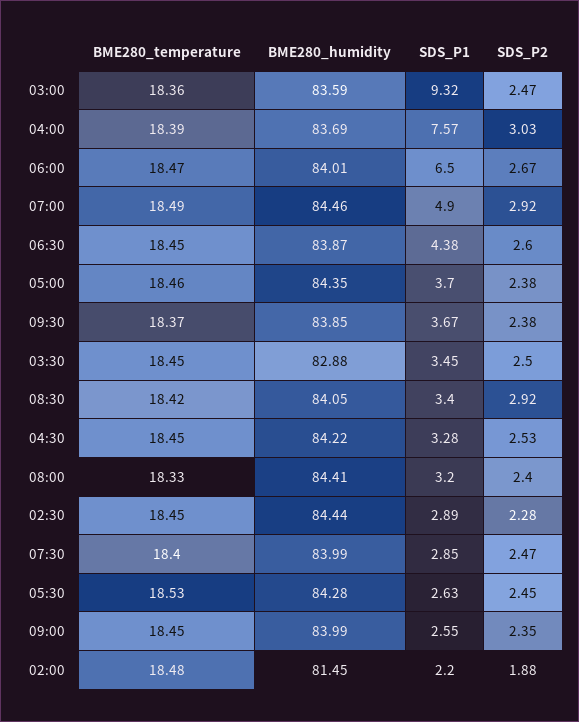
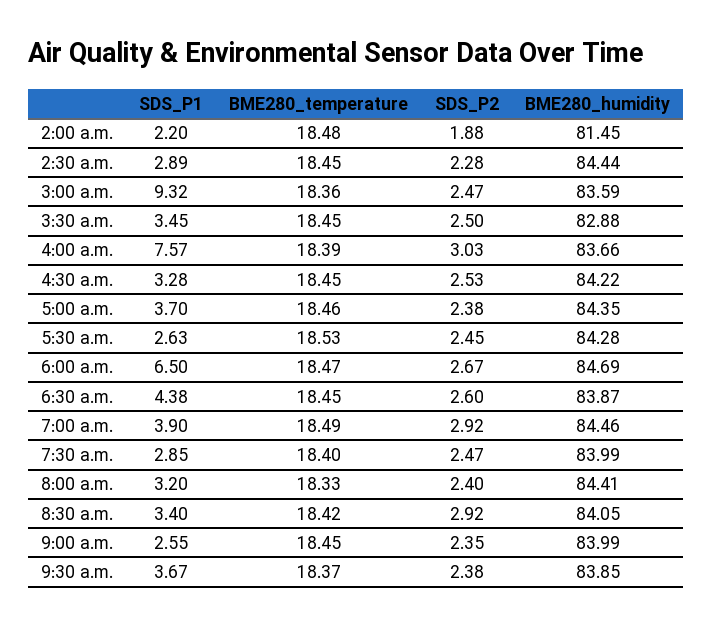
BME280_humidity, 04:00: 83.69 -> 83.66
BME280_humidity, 06:00: 84.01 -> 84.69
SDS_P1, 07:00: 4.9 -> 3.9

